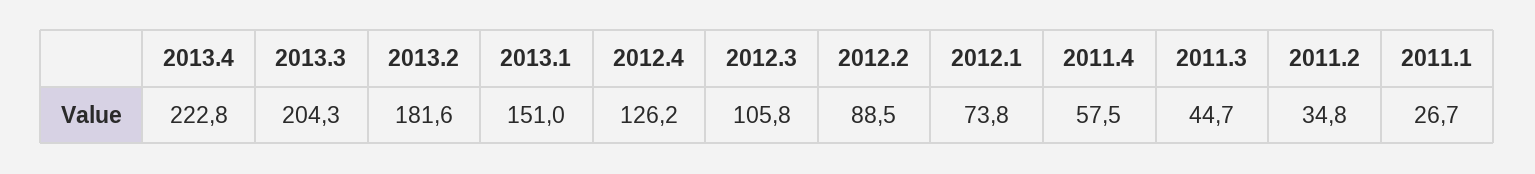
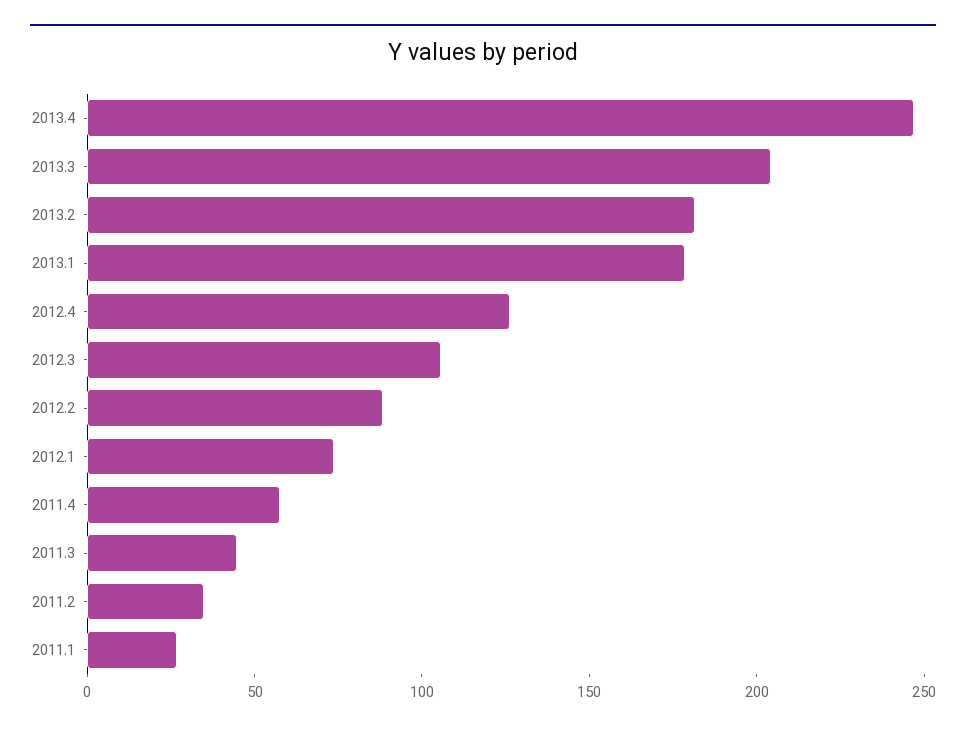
2013.4: 222.8 -> 250
2013.1: 151 -> 180

